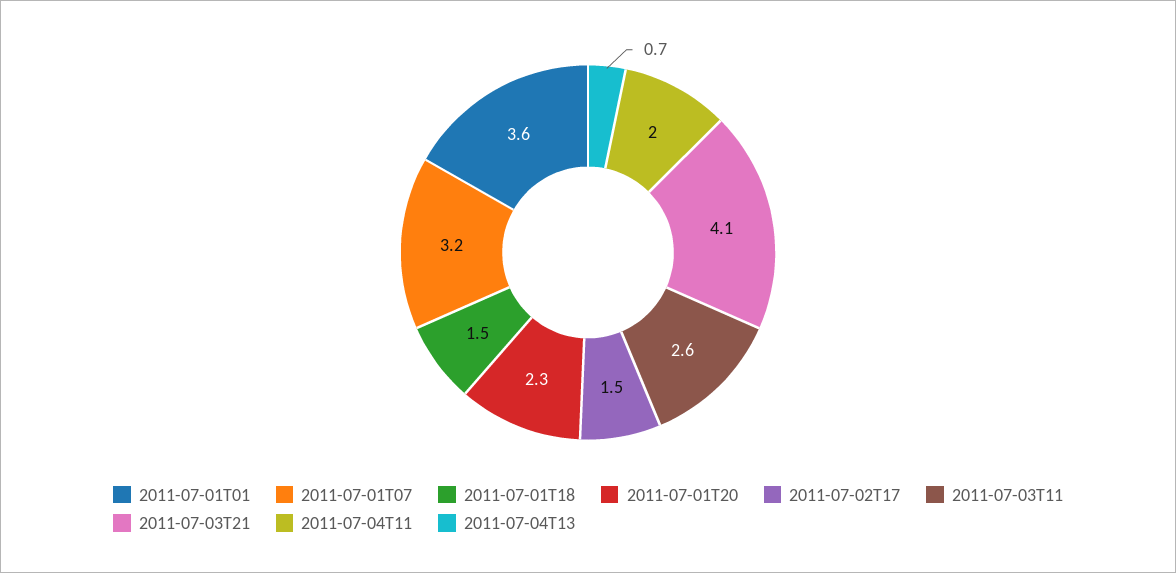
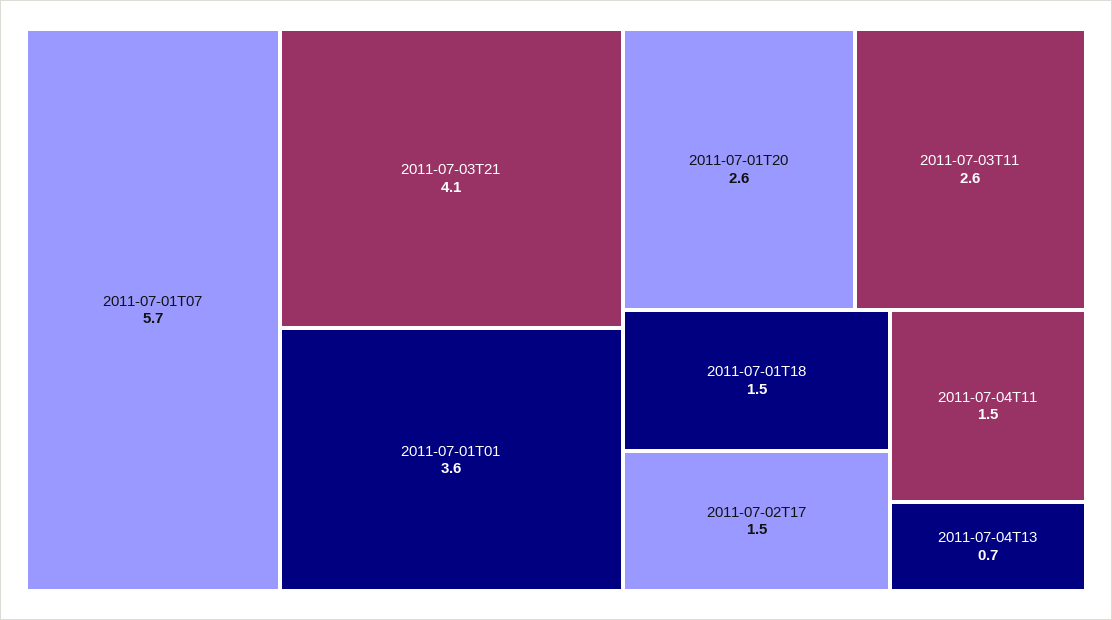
2011-07-01T07: 3.2 -> 5.7
2011-07-01T20: 2.3 -> 2.6
2011-07-04T11: 2 -> 1.5

